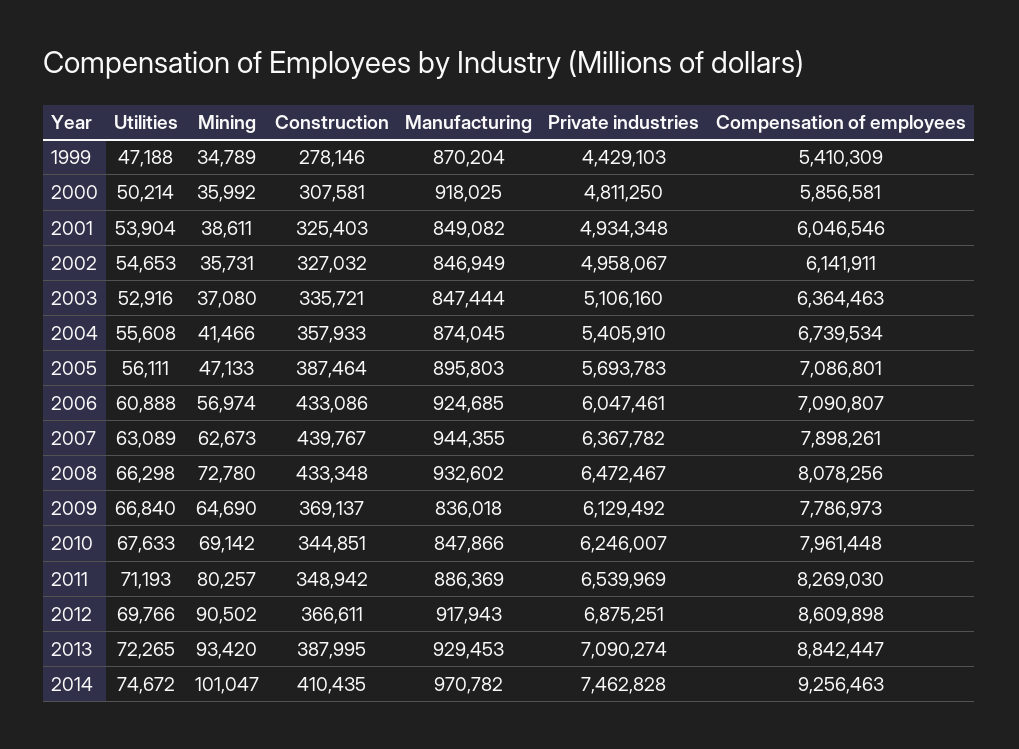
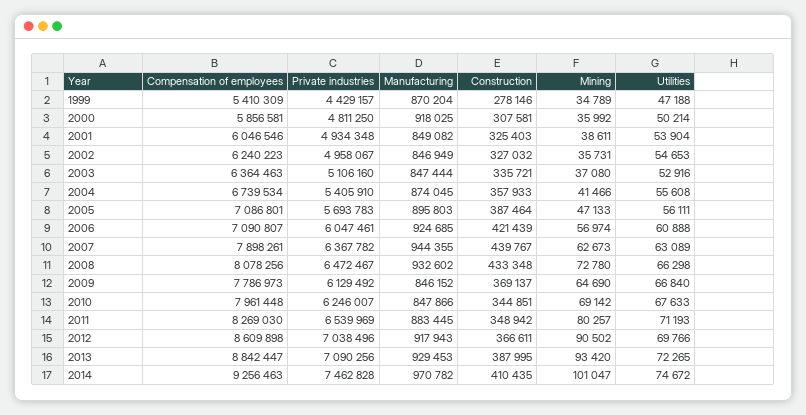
Private industries, 1999: 4429103 -> 4429157
Compensation of employees, 2002: 6141911 -> 6240223
Construction, 2006: 433086 -> 421439
Manufacturing, 2009: 836018 -> 846152
Manufacturing, 2011: 886369 -> 883445
Private industries, 2012: 6875251 -> 7038496
Private industries, 2013: 7090274 -> 7090256

